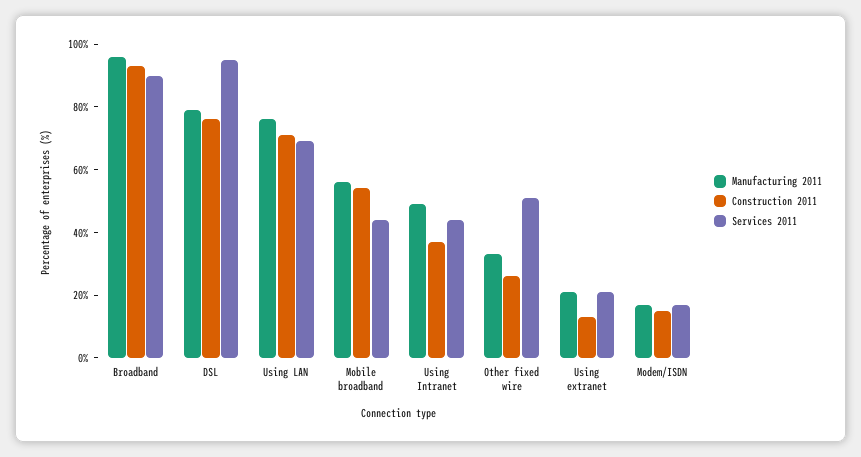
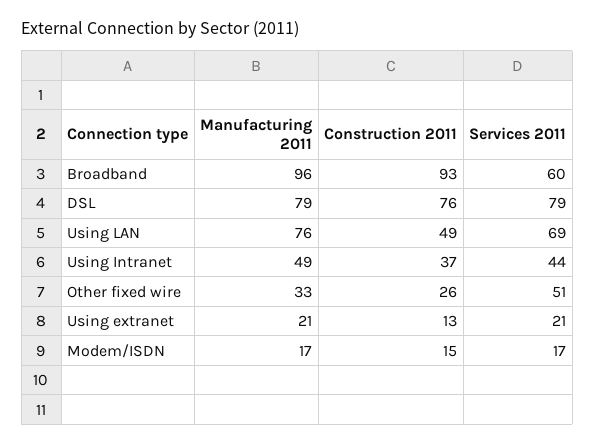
Services 2011, Broadband: 90 -> 60
Services 2011, DSL: 95 -> 79
Construction 2011, Using LAN: 70 -> 49
Manufacturing 2011, Mobile broadband: 55 -> none
Construction 2011, Mobile broadband: 55 -> none
Services 2011, Mobile broadband: 45 -> none

